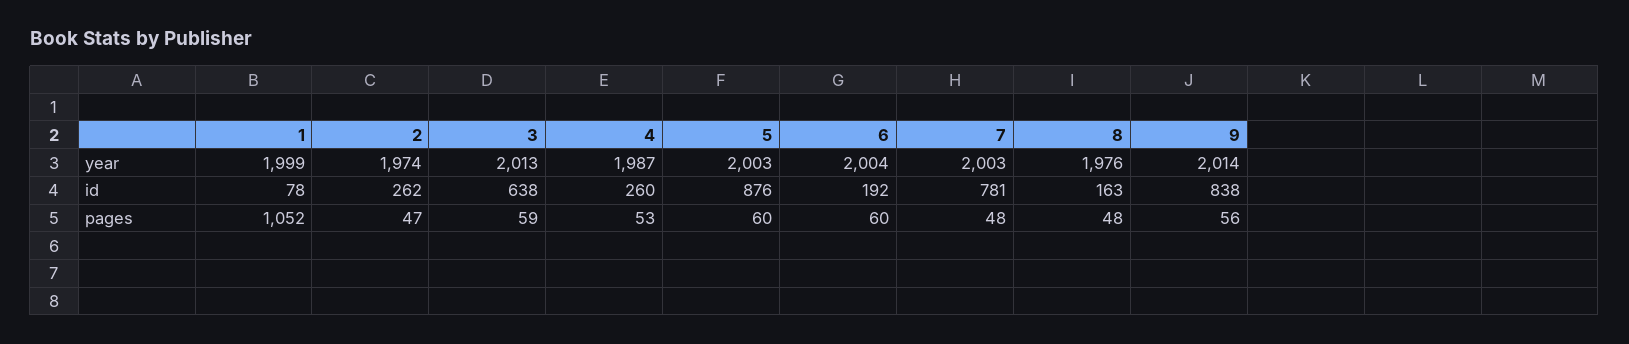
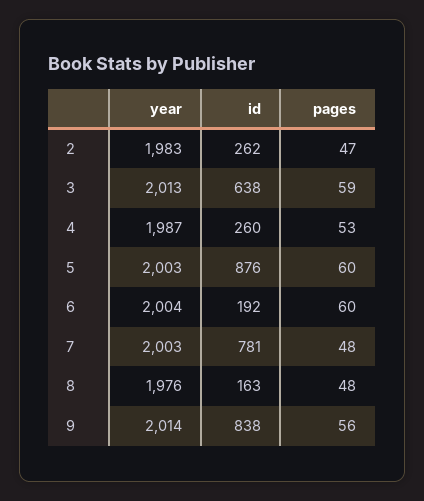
1, year: 1999 -> none
2, year: 1974 -> 1983
1, id: 78 -> none
1, pages: 1052 -> none

